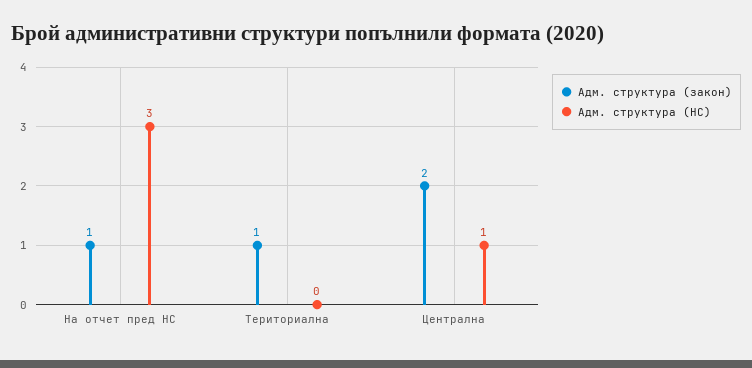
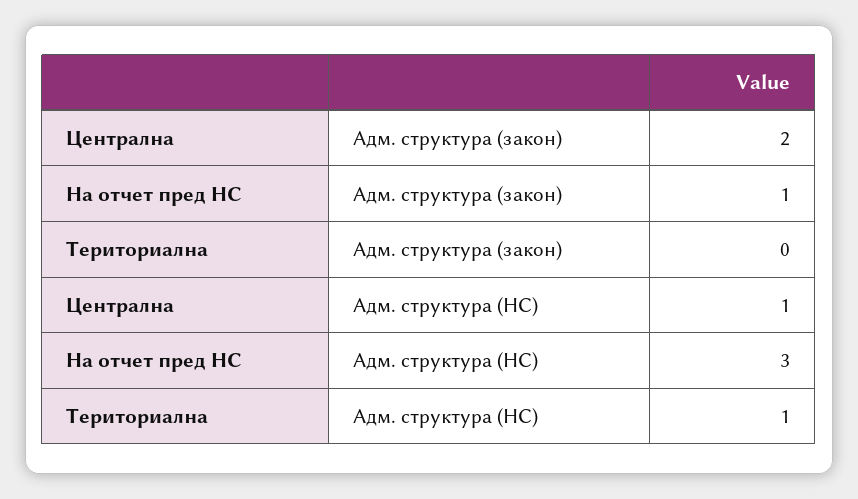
Адм. структура (закон), Териториална: 1 -> 0
Адм. структура (НС), Териториална: 0 -> 1

